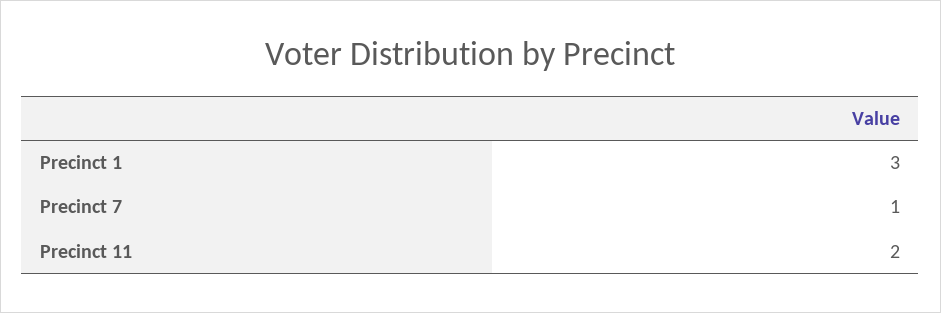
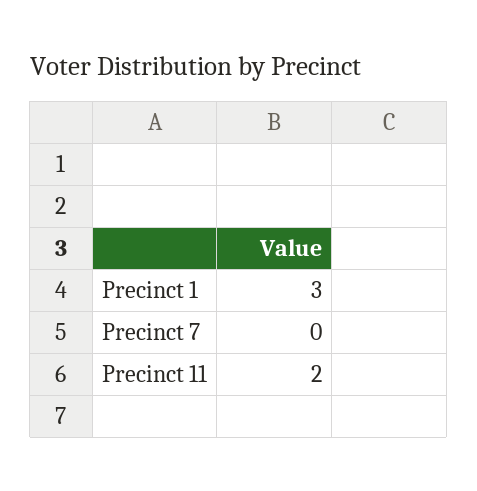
Precinct 7: 1 -> 0

